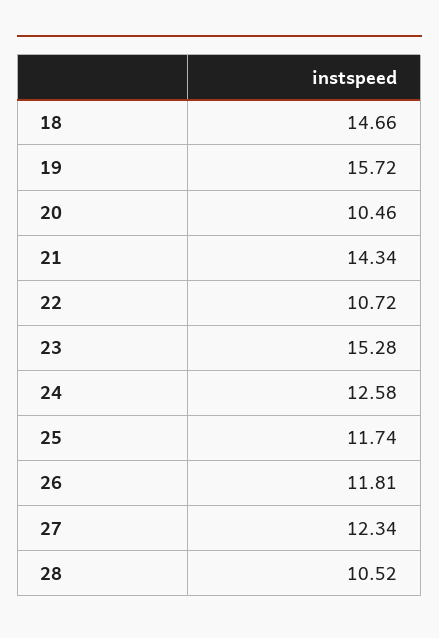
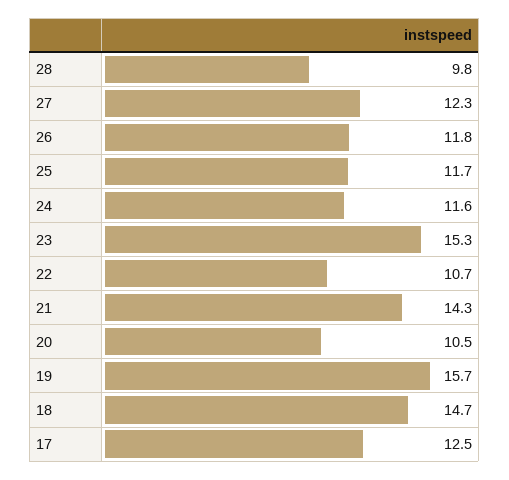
24: 12.58 -> 11.6
28: 10.52 -> 9.8
17: none -> 12.5

